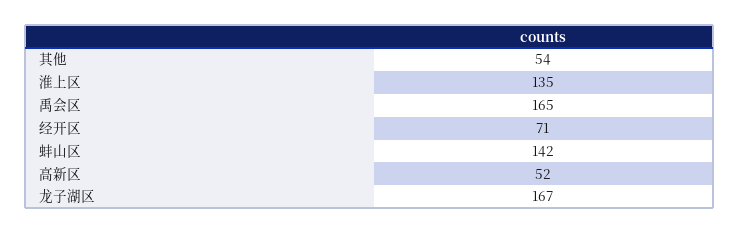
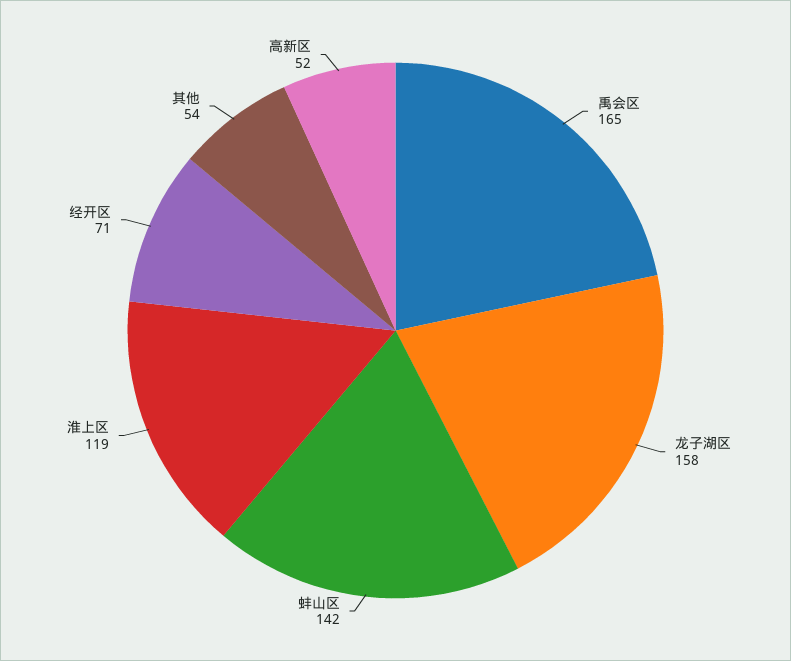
淮上区: 135 -> 119
龙子湖区: 167 -> 158

